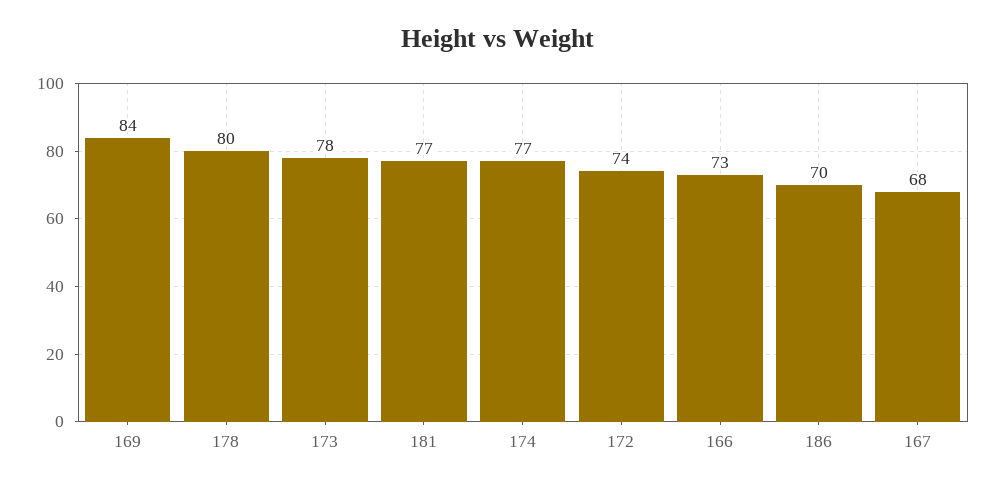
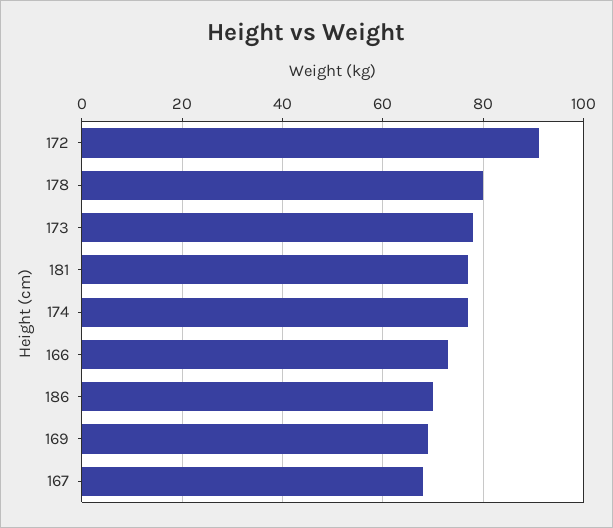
169: 84 -> 70
172: 74 -> 90

